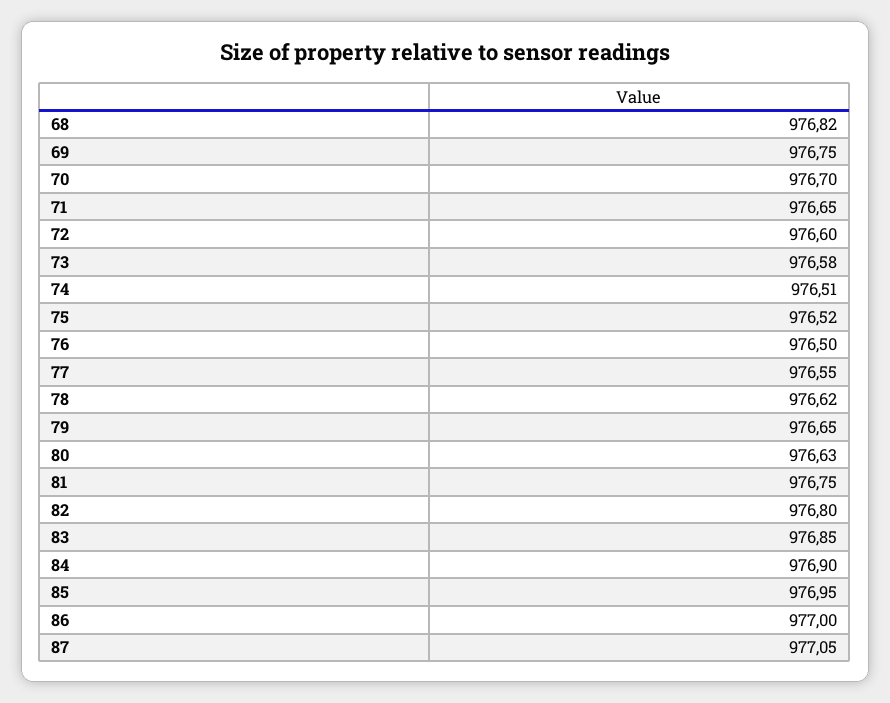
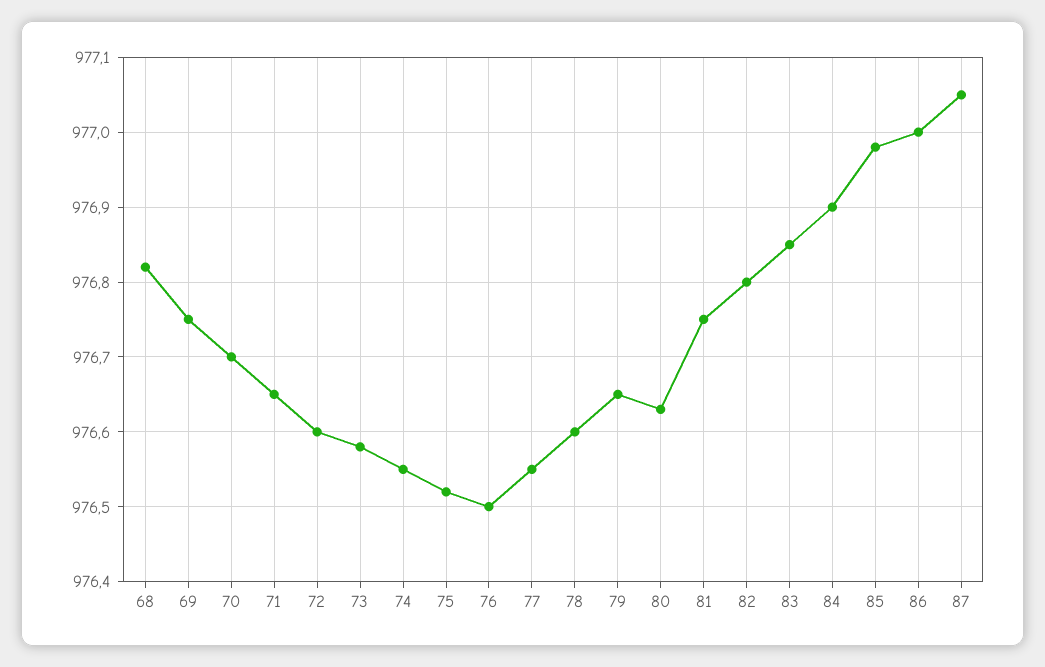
74: 976.51 -> 976.55
78: 976.62 -> 976.6
85: 976.95 -> 976.98

